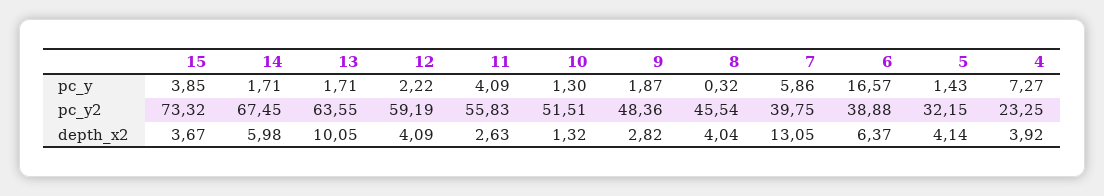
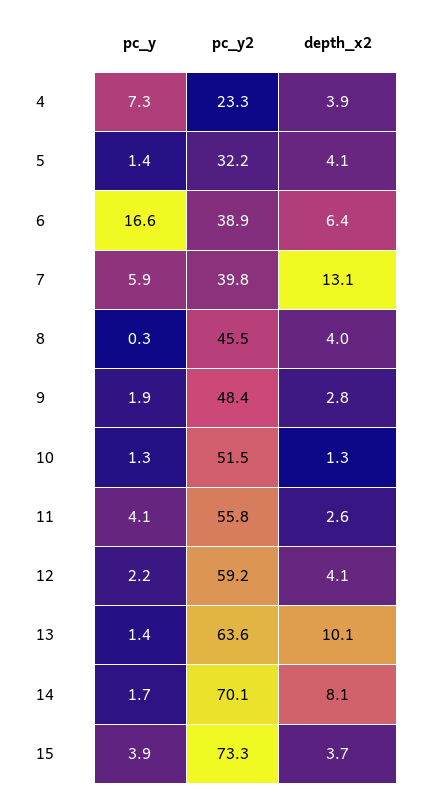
13, pc_y: 1.71 -> 1.4
14, pc_y2: 67.45 -> 70.1
14, depth_x2: 5.98 -> 8.1

